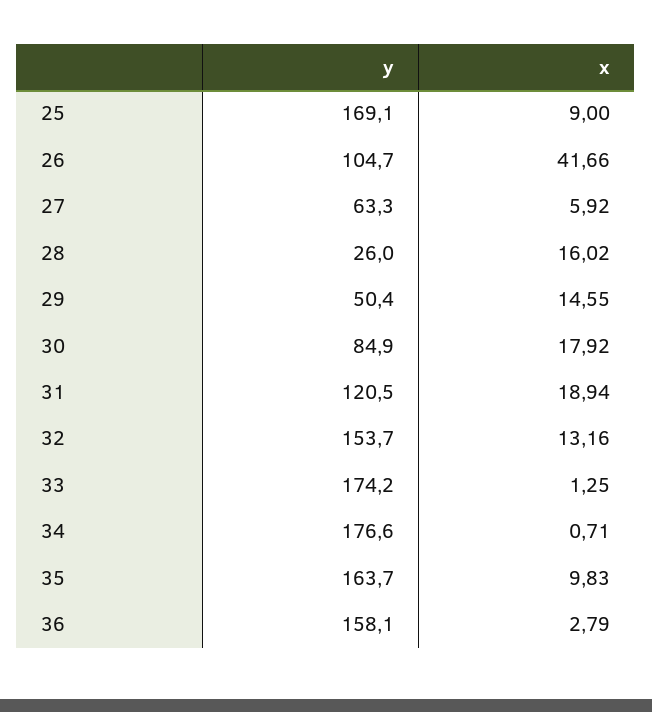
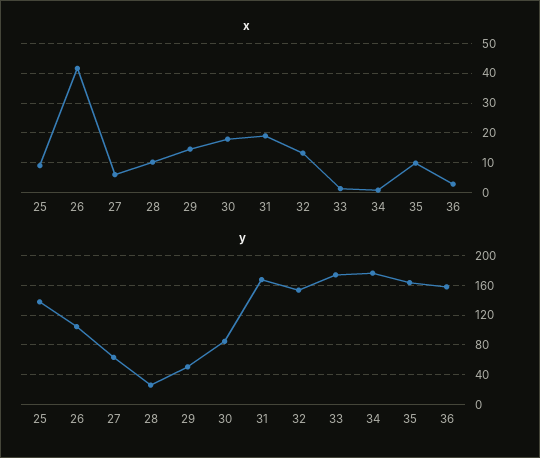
y, 25: 169.1 -> 140
x, 28: 16.02 -> 10
y, 31: 120.5 -> 170

